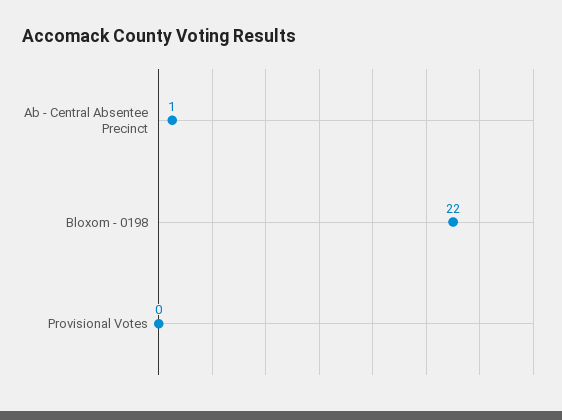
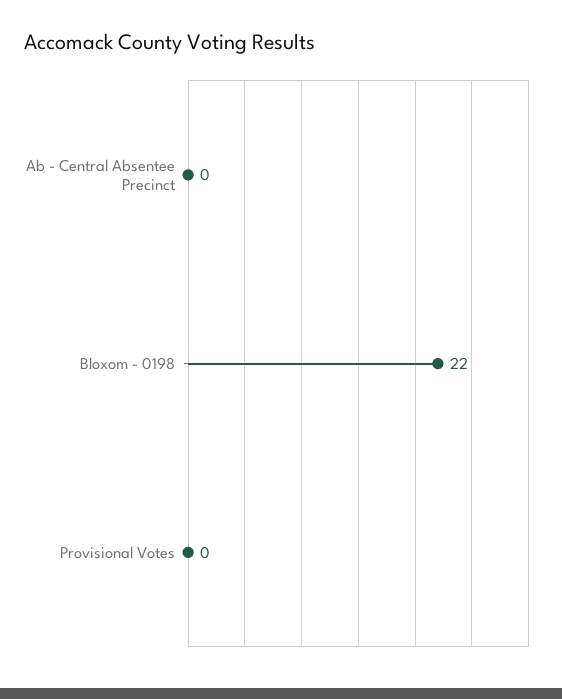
Ab - Central Absentee Precinct: 1 -> 0

